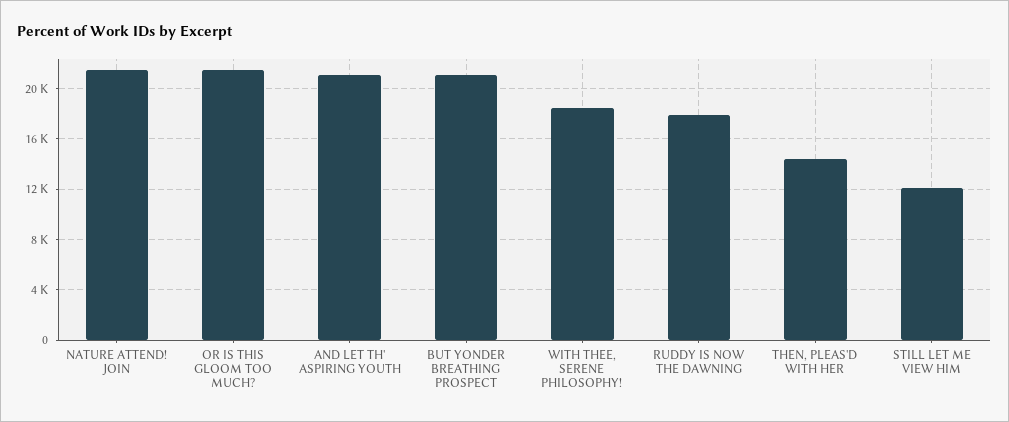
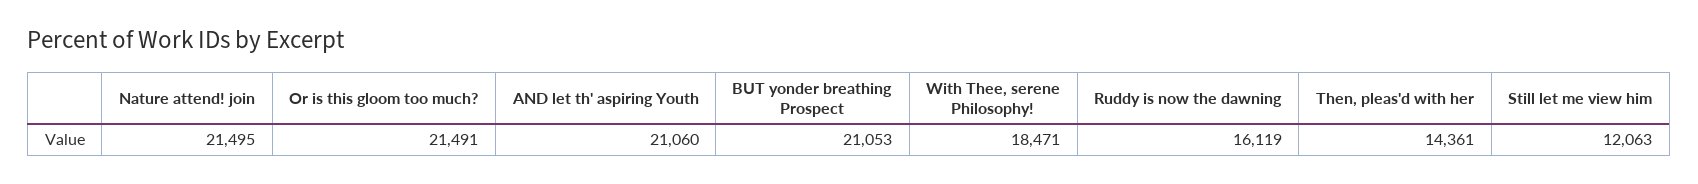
RUDDY IS NOW THE DAWNING: 18000 -> 16119

